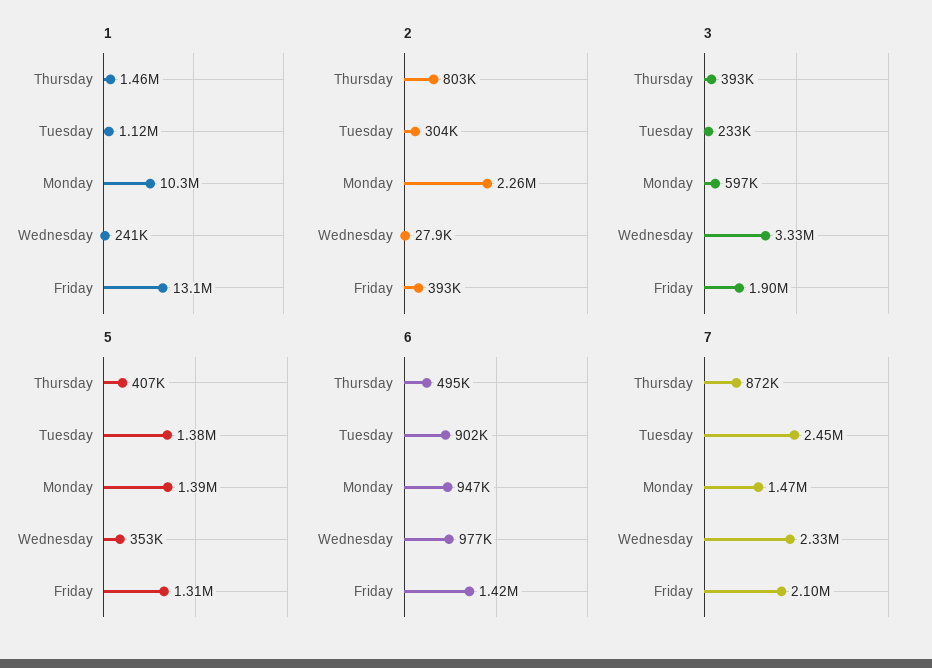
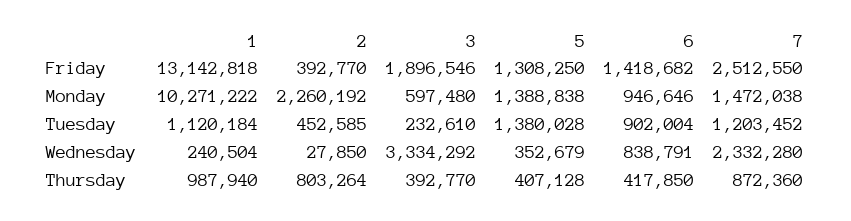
1, Thursday: 1460000 -> 987940
2, Tuesday: 304000 -> 452585
6, Thursday: 495000 -> 417850
6, Wednesday: 977000 -> 838791
7, Tuesday: 2450000 -> 1203452
7, Friday: 2100000 -> 2512550

